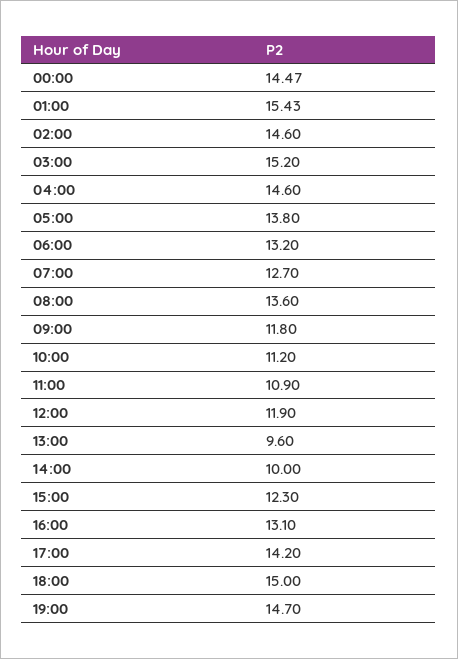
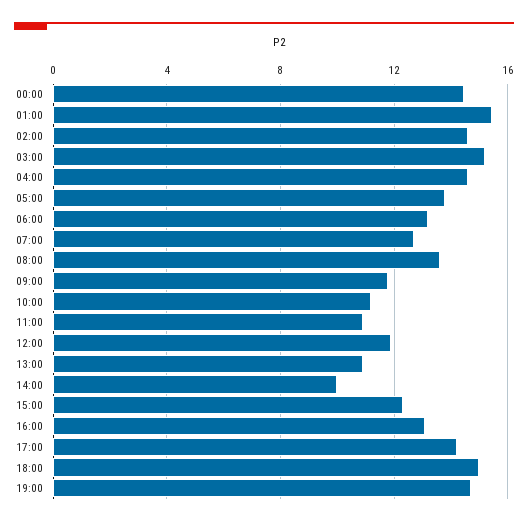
13:00: 9.6 -> 11

